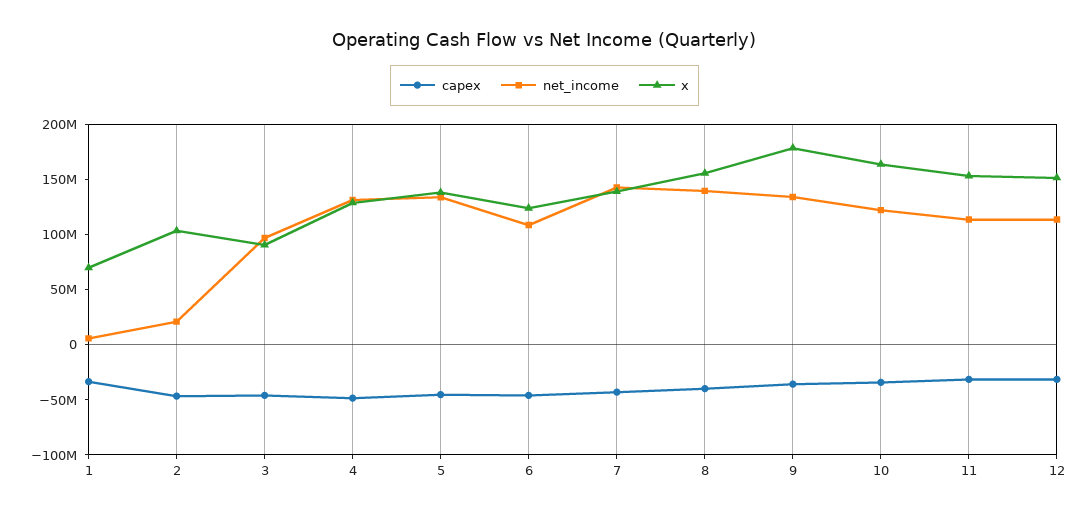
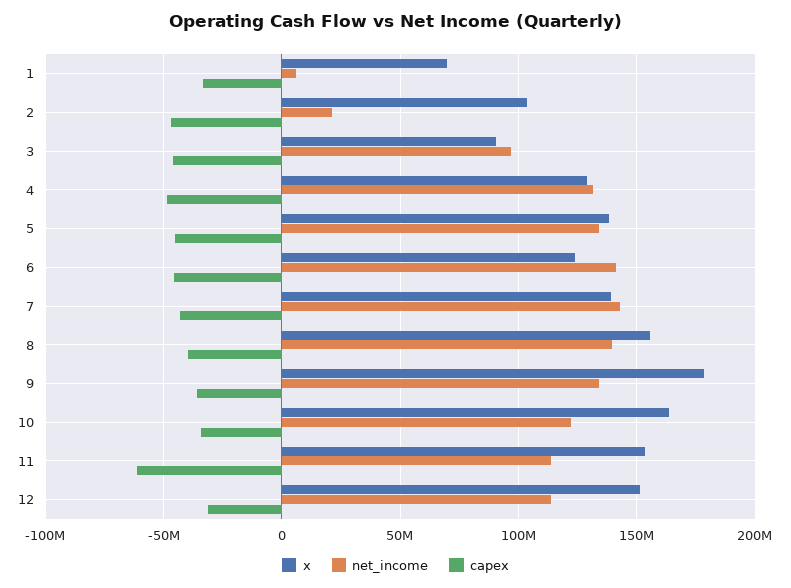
net_income, 6: 110000000 -> 140000000
capex, 11: -30000000 -> -60000000

